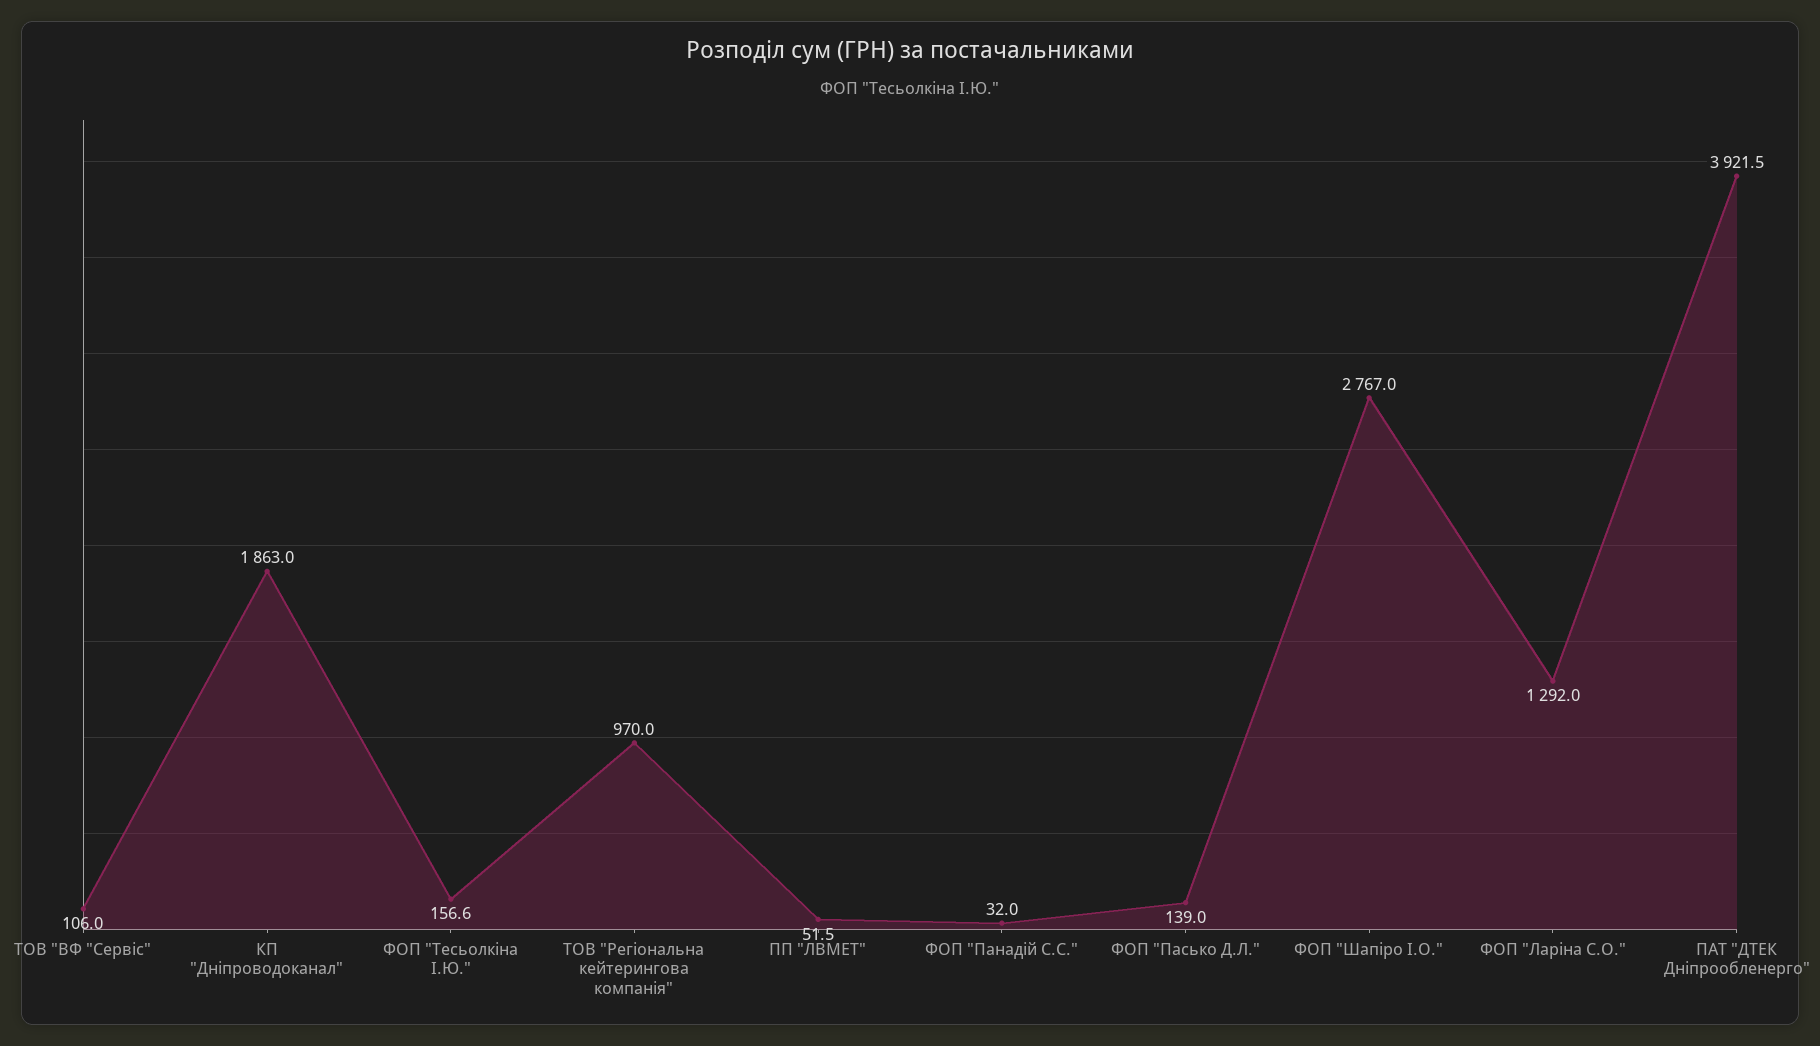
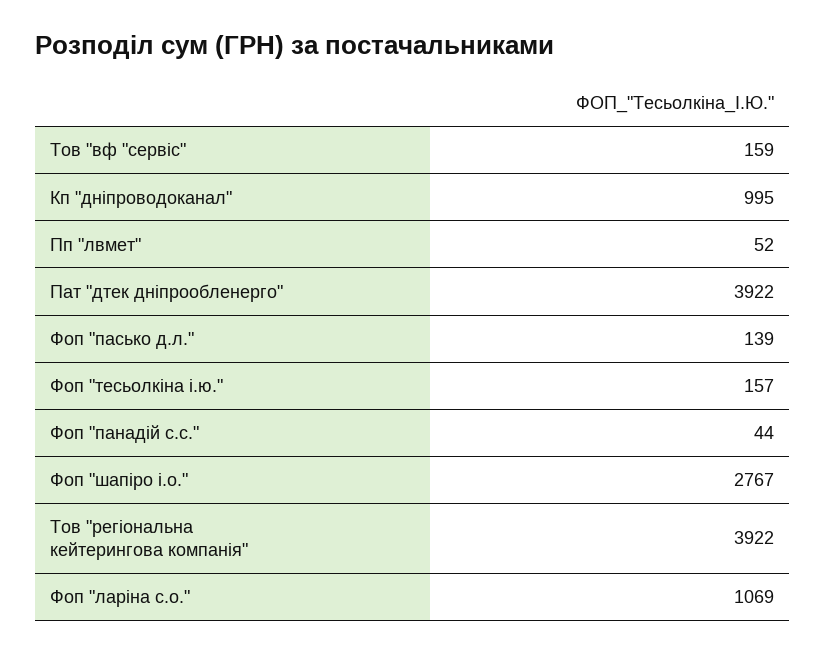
ТОВ "ВФ "Сервіс": 106 -> 159
КП "Дніпроводоканал": 1863 -> 995
ТОВ "Регіональна кейтерингова компанія": 970 -> 3922
ФОП "Панадій С.С.": 32 -> 44
ФОП "Ларіна С.О.": 1292 -> 1069

